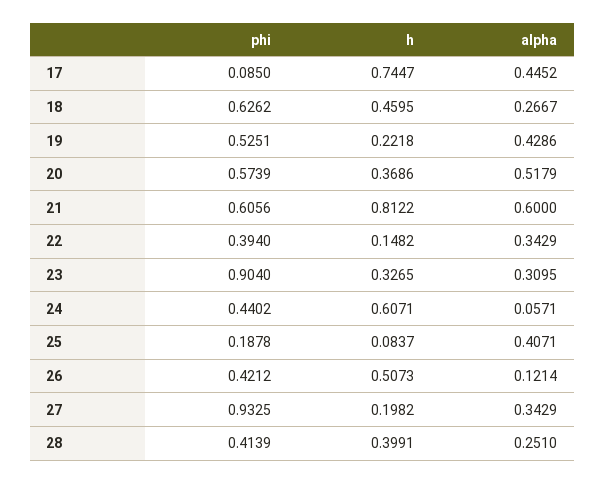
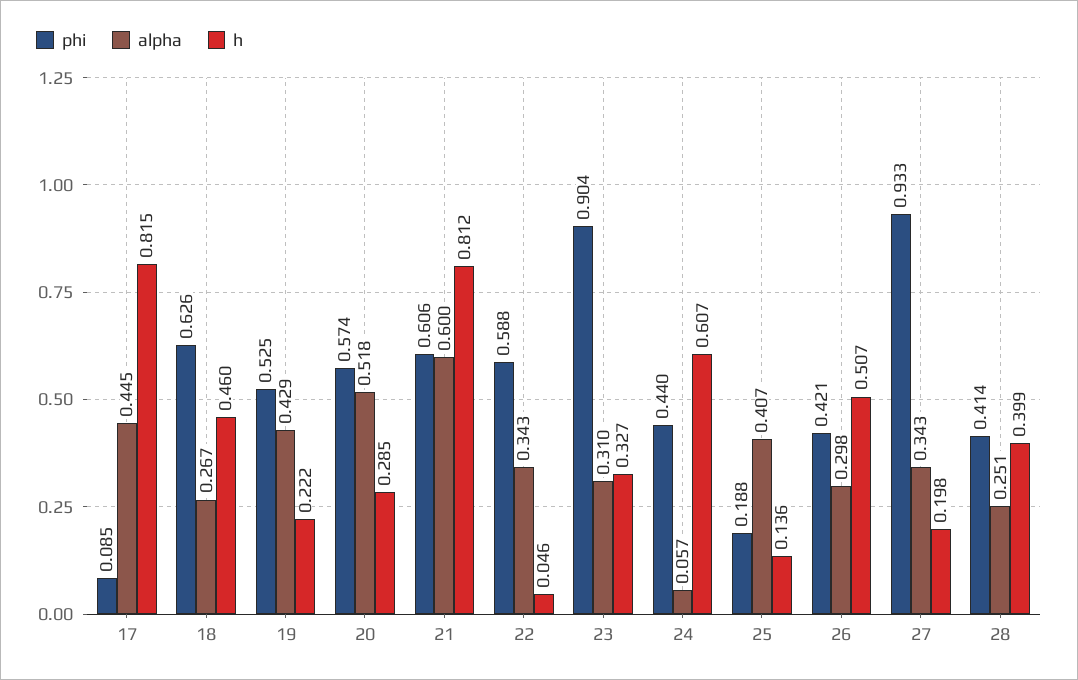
h, 17: 0.7447 -> 0.815
h, 20: 0.3686 -> 0.285
phi, 22: 0.394 -> 0.588
h, 22: 0.1482 -> 0.046
h, 25: 0.0837 -> 0.136
alpha, 26: 0.1214 -> 0.298

